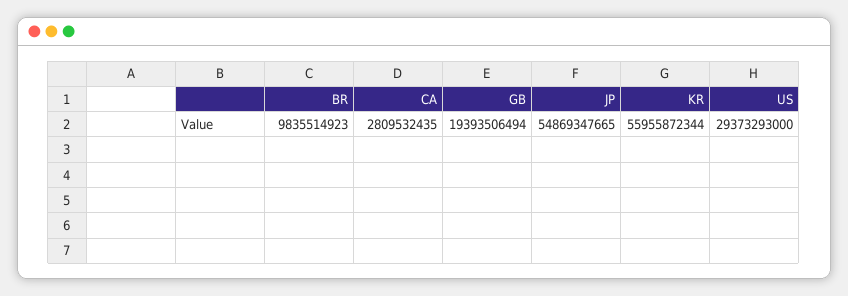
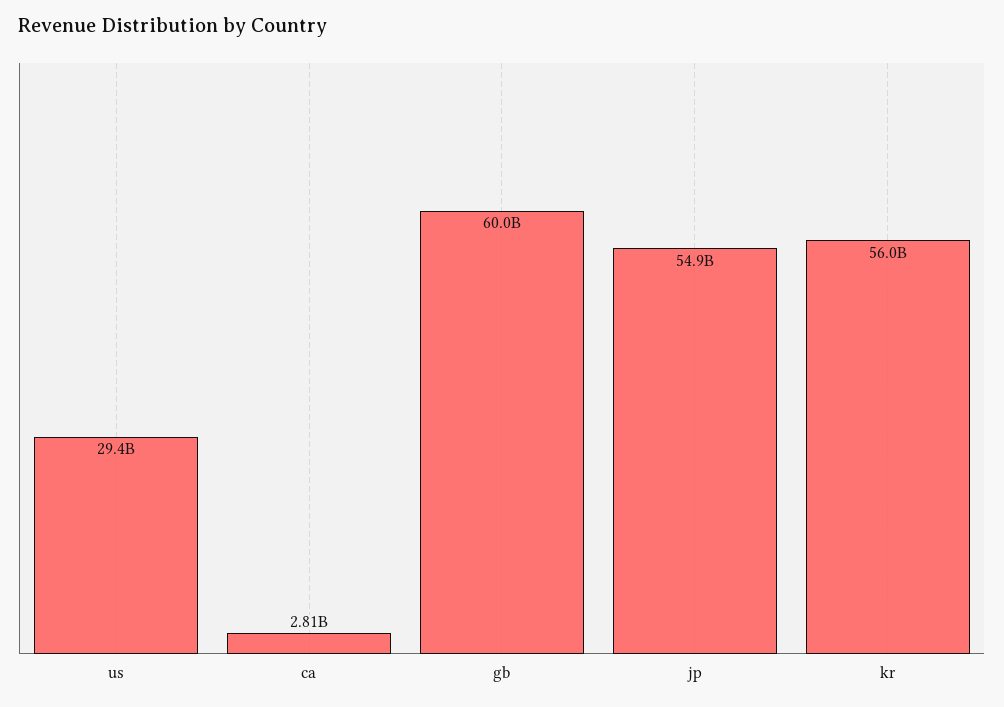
BR: 9835514923 -> none
GB: 19393506494 -> 60000000000

